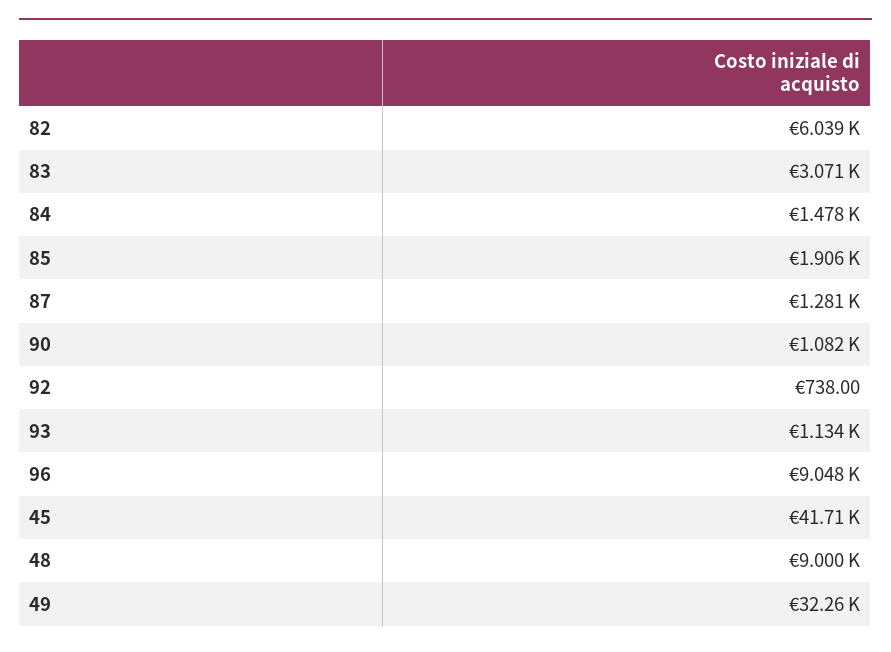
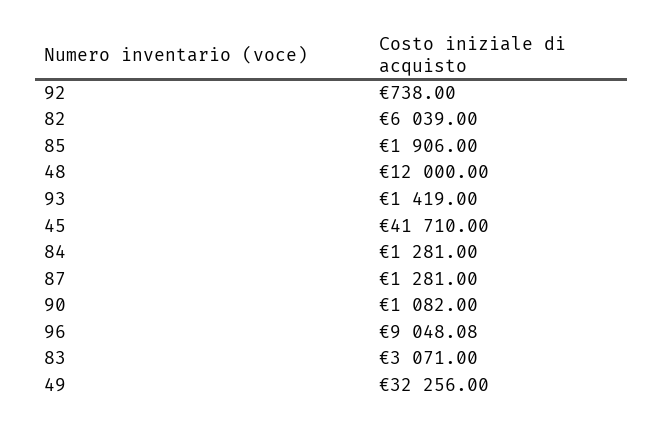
84: 1478 -> 1281
93: 1134 -> 1419
48: 9000 -> 12000

